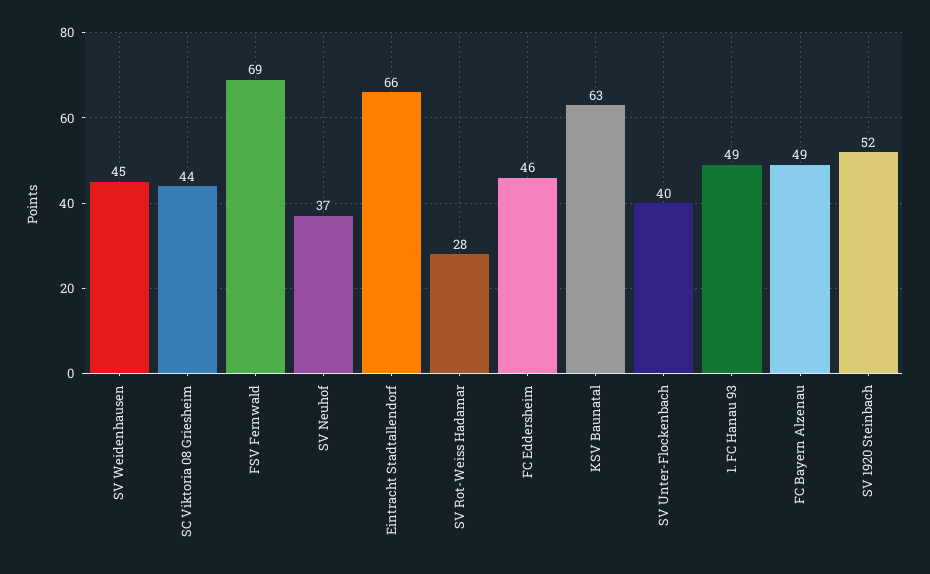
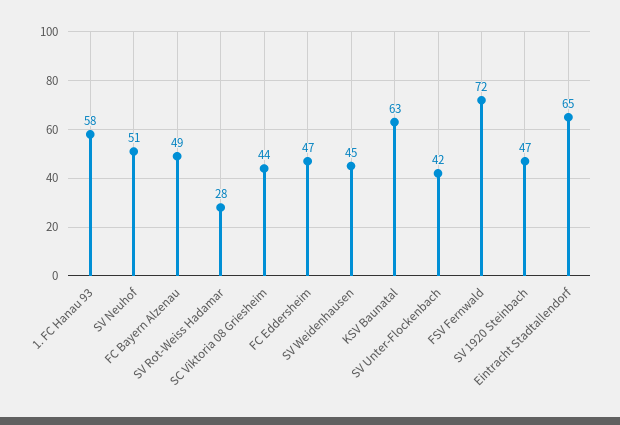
FSV Fernwald: 69 -> 72
SV Neuhof: 37 -> 51
Eintracht Stadtallendorf: 66 -> 65
FC Eddersheim: 46 -> 47
SV Unter-Flockenbach: 40 -> 42
1. FC Hanau 93: 49 -> 58
SV 1920 Steinbach: 52 -> 47

